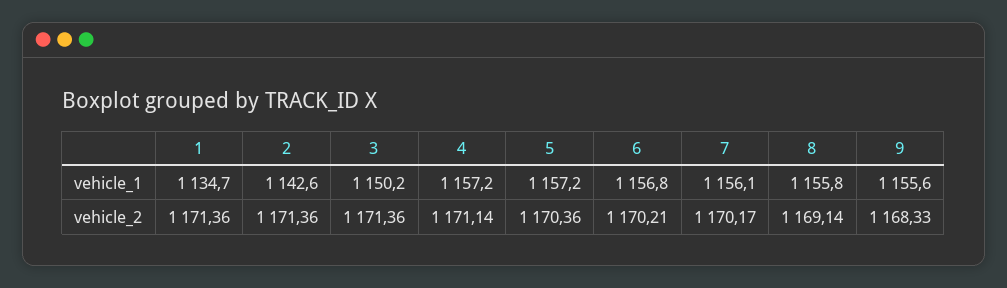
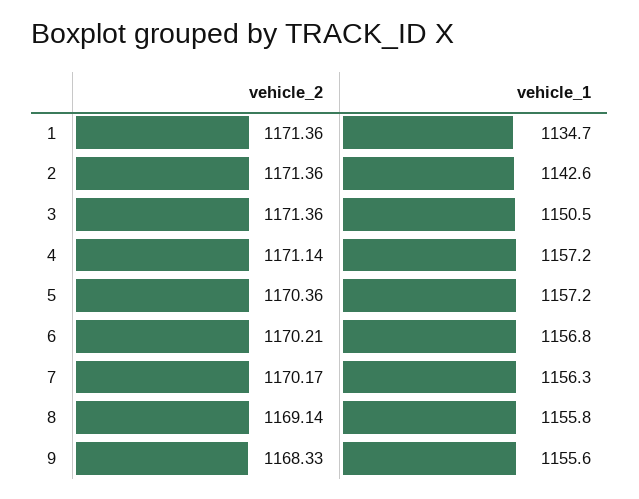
3, vehicle_1: 1150.2 -> 1150.5
7, vehicle_1: 1156.1 -> 1156.3

